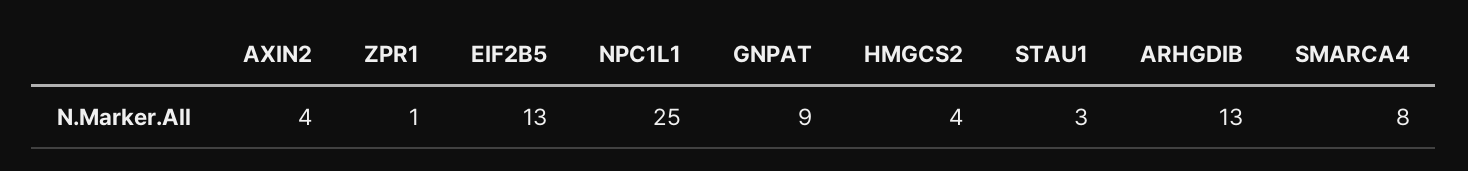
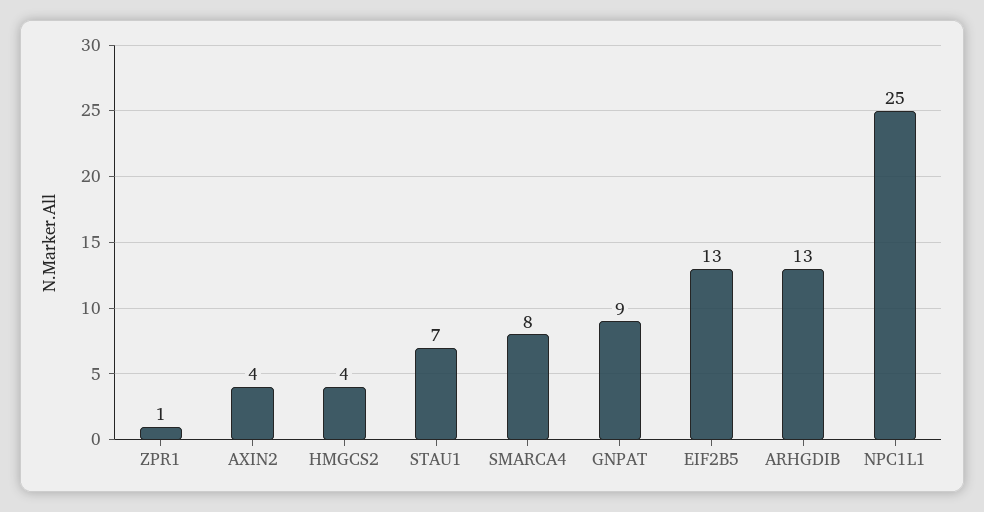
STAU1: 3 -> 7

